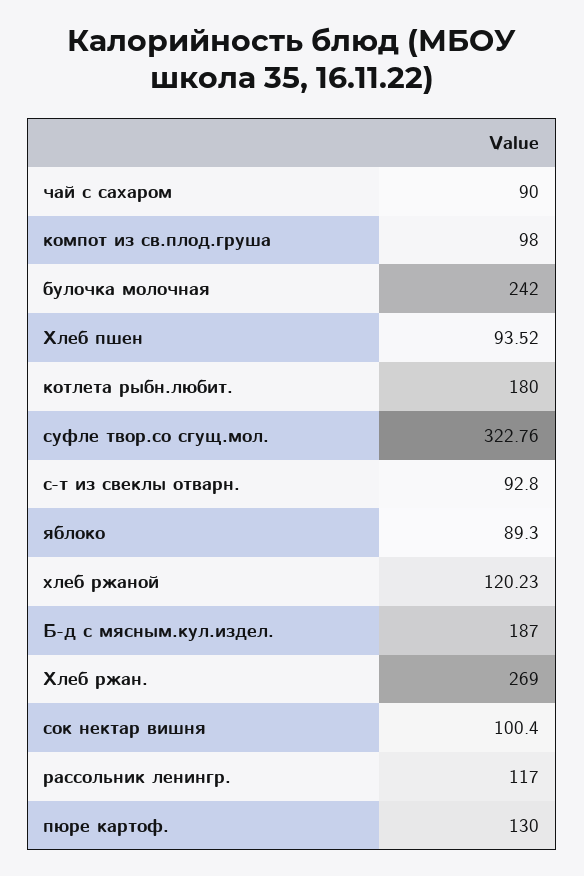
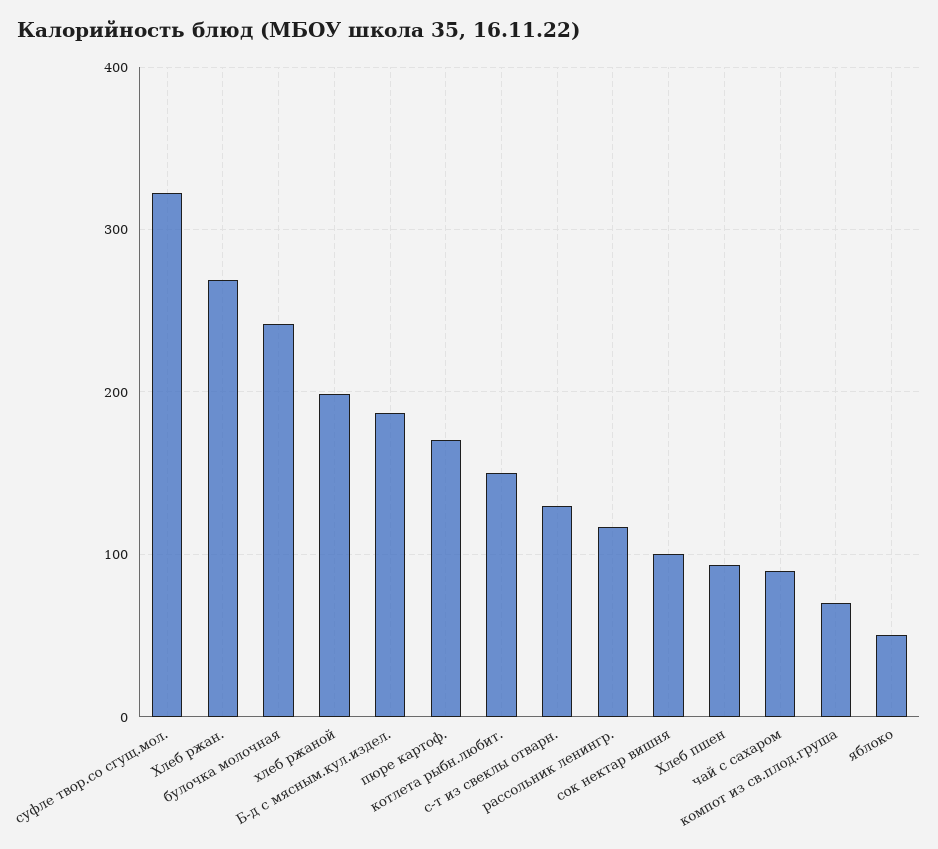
компот из св.плод.груша: 98 -> 70
котлета рыбн.любит.: 180 -> 150
с-т из свеклы отварн.: 92.8 -> 130
яблоко: 89.3 -> 50
хлеб ржаной: 120.23 -> 200
пюре картоф.: 130 -> 170

